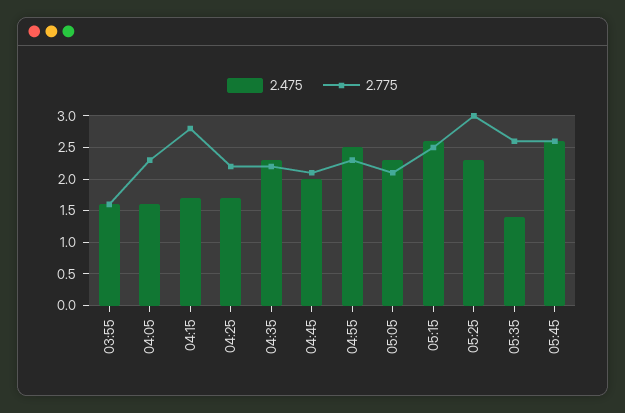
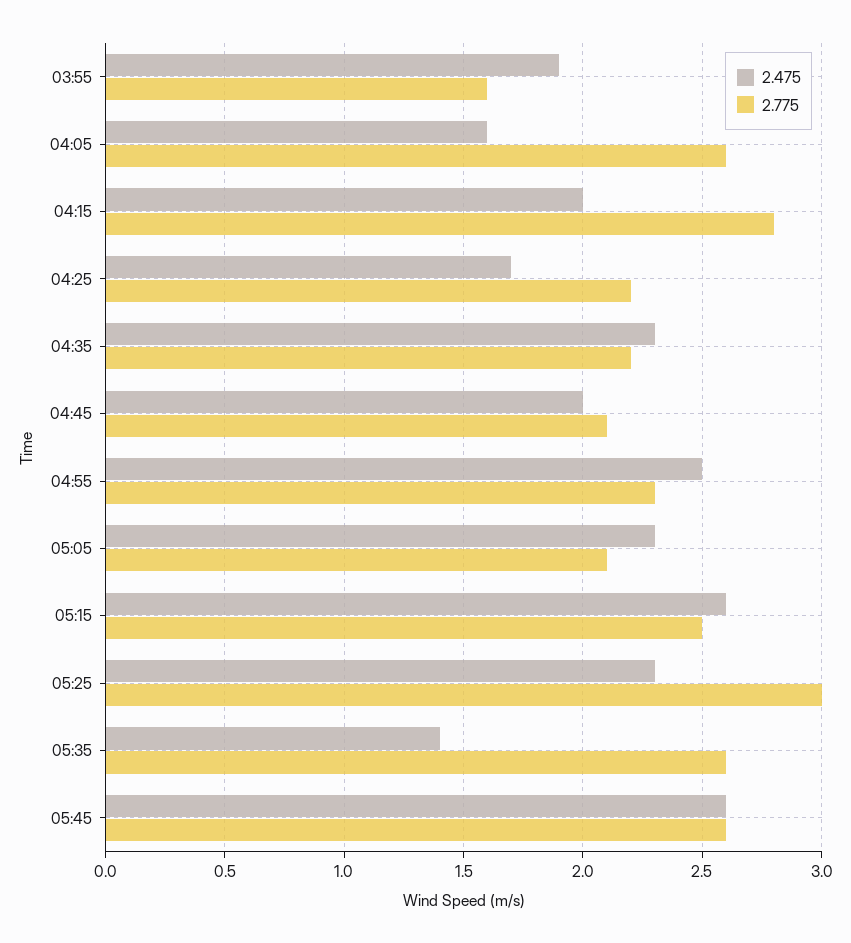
2.475, 03:55: 1.6 -> 1.9
2.775, 04:05: 2.3 -> 2.6
2.475, 04:15: 1.7 -> 2

